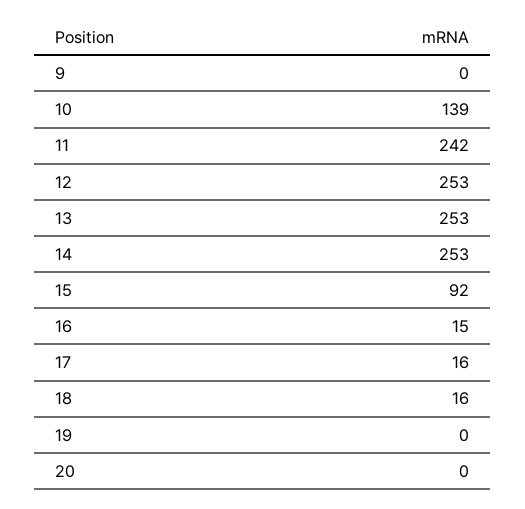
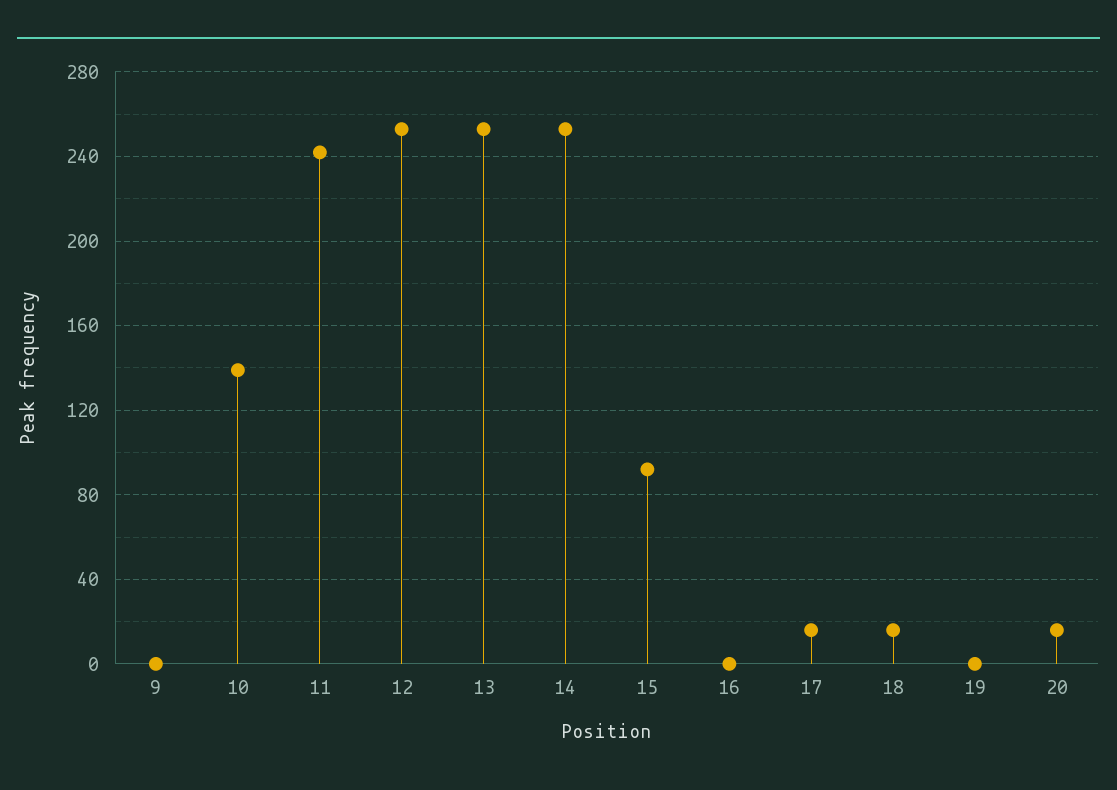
16: 15 -> 0
20: 0 -> 15

